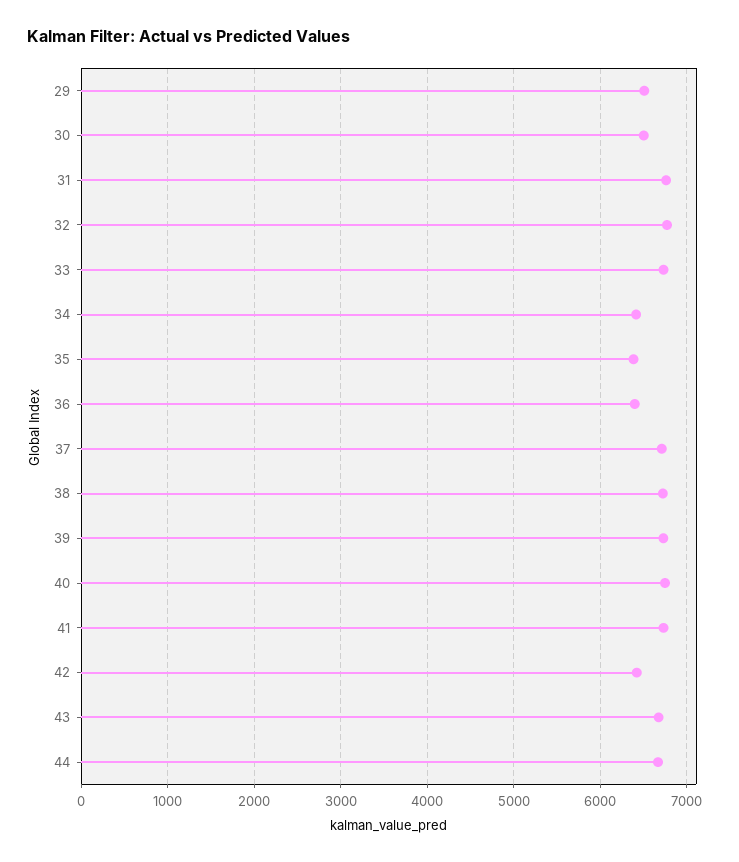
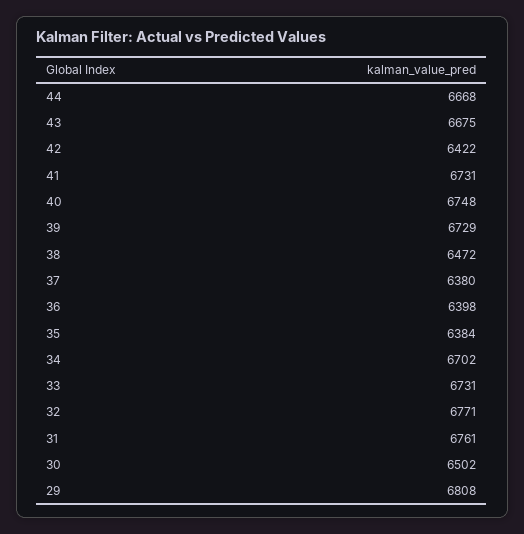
29: 6500 -> 6808
34: 6400 -> 6702
37: 6700 -> 6380
38: 6700 -> 6472

